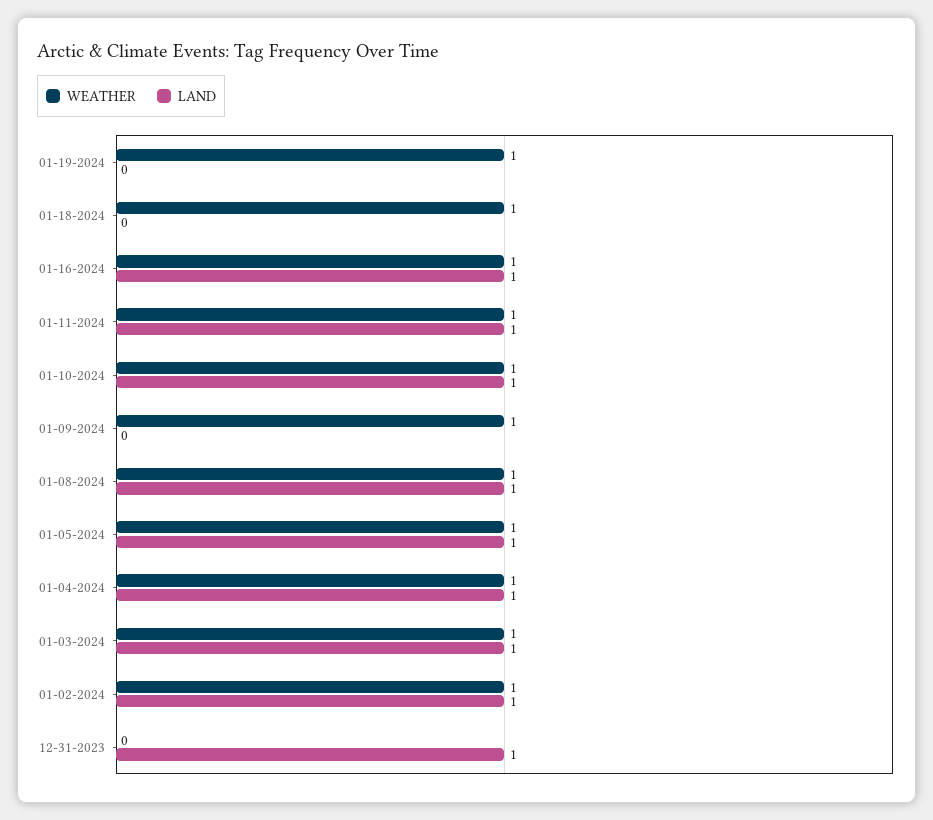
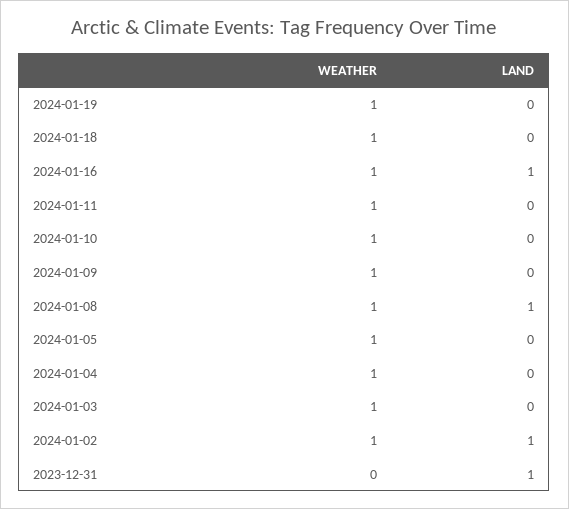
LAND, 01-11-2024: 1 -> 0
LAND, 01-10-2024: 1 -> 0
LAND, 01-05-2024: 1 -> 0
LAND, 01-04-2024: 1 -> 0
LAND, 01-03-2024: 1 -> 0

